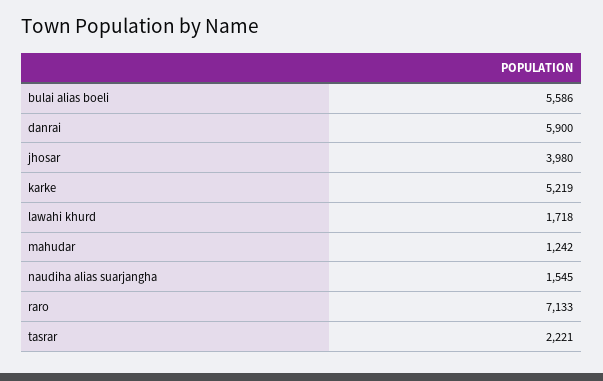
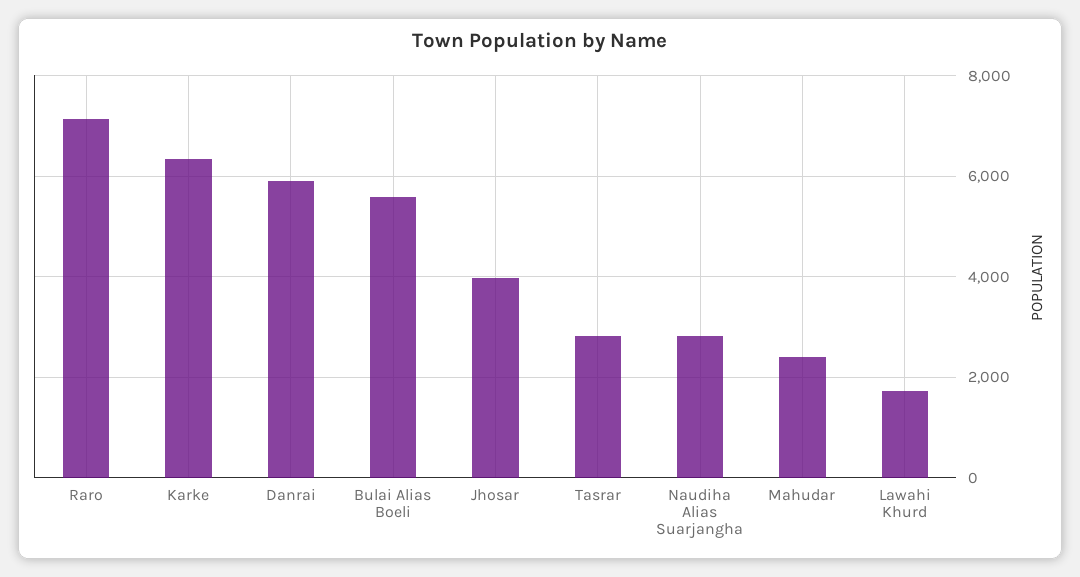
karke: 5219 -> 6400
mahudar: 1242 -> 2400
naudiha alias suarjangha: 1545 -> 2800
tasrar: 2221 -> 2800

